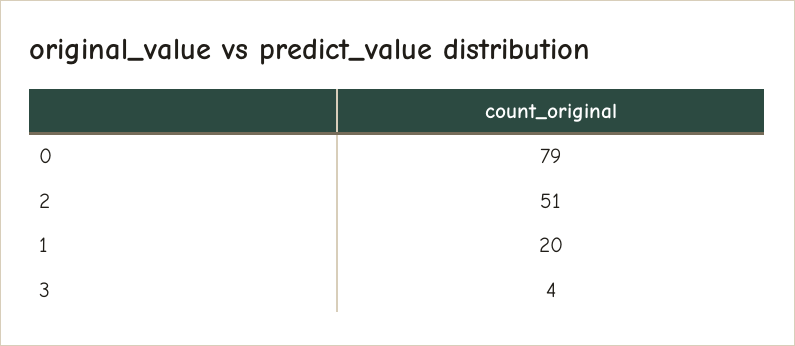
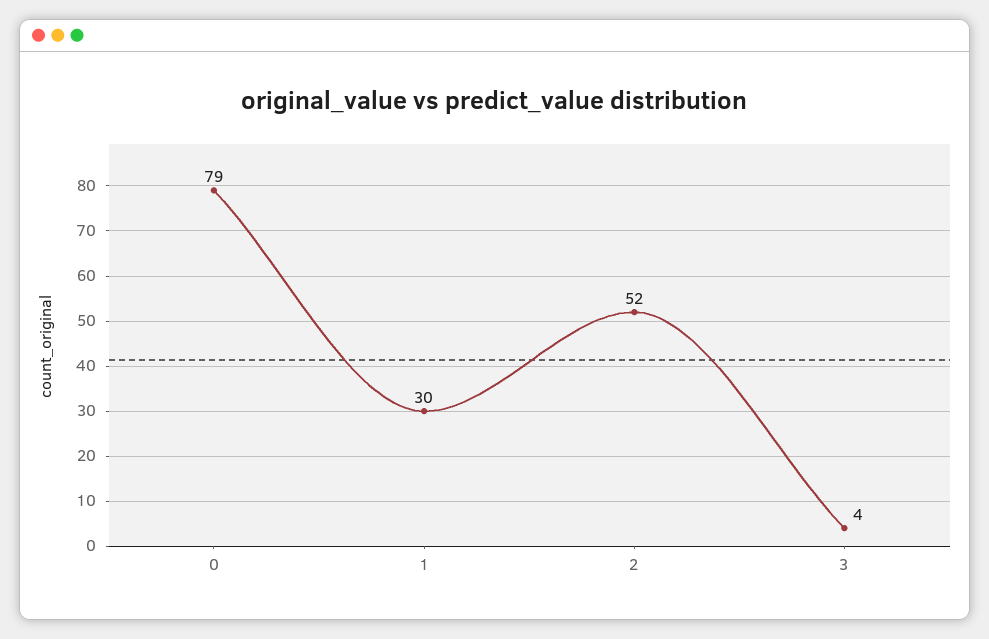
2: 51 -> 52
1: 20 -> 30

